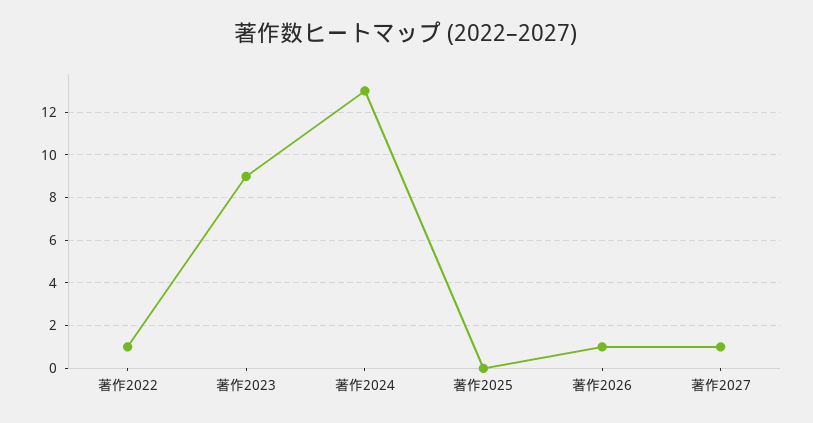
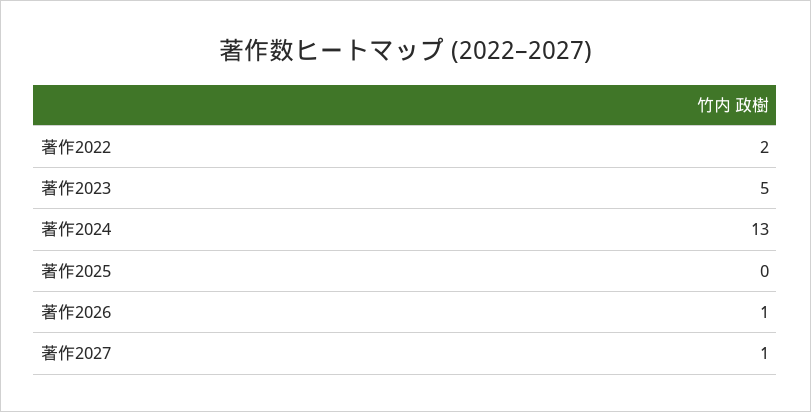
著作2022: 1 -> 2
著作2023: 9 -> 5

